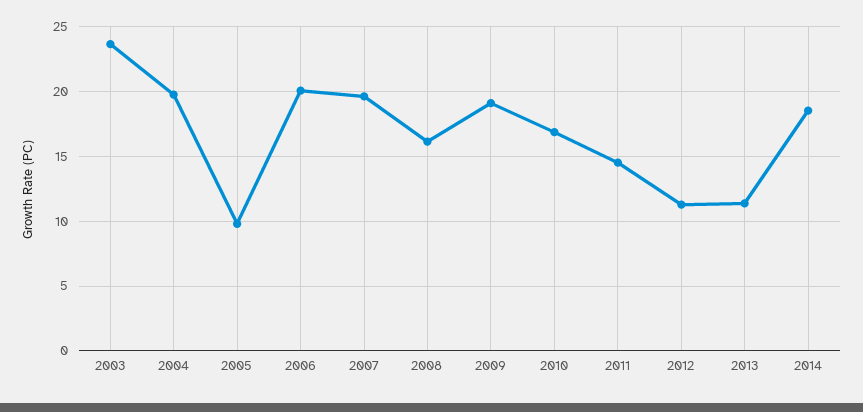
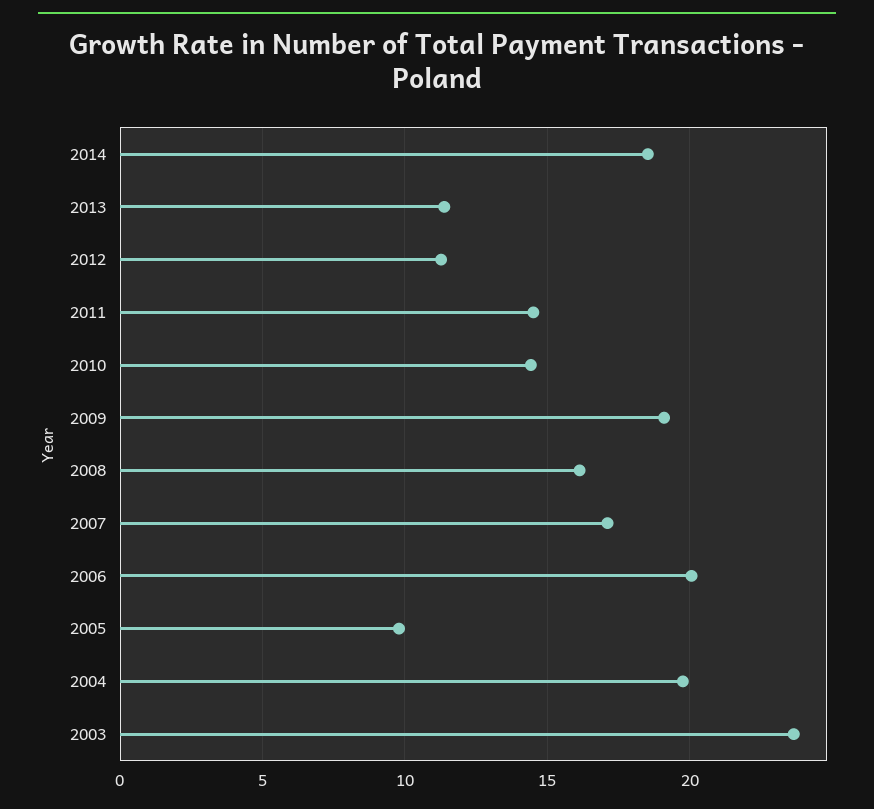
2007: 19.5 -> 17
2010: 17 -> 14.5

